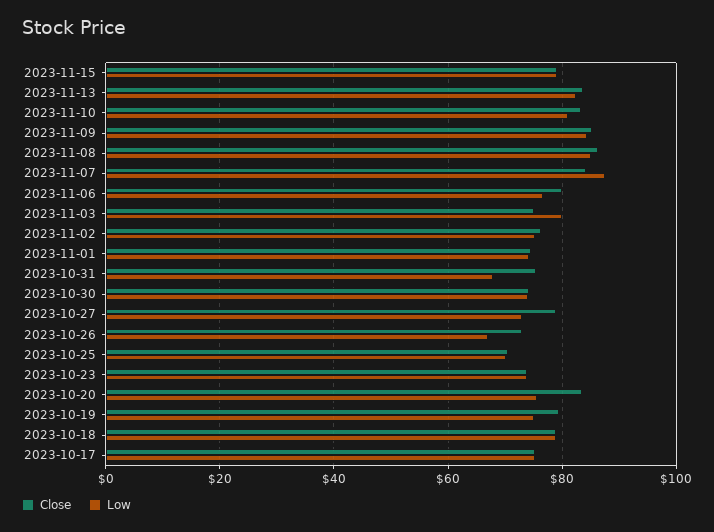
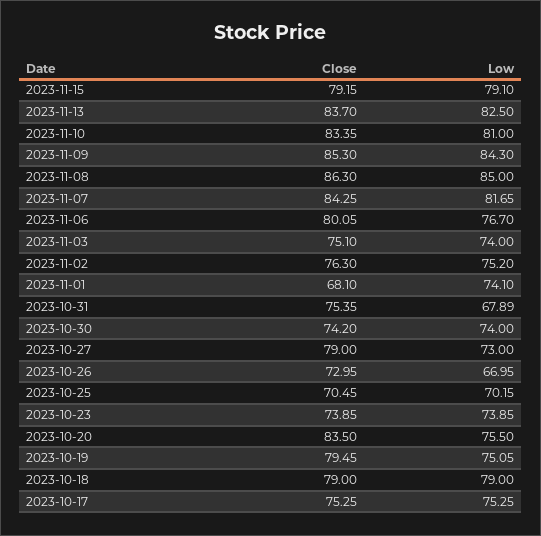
Low, 2023-11-07: 88 -> 81.65
Low, 2023-11-03: 80 -> 74
Close, 2023-11-01: 74 -> 68.1

